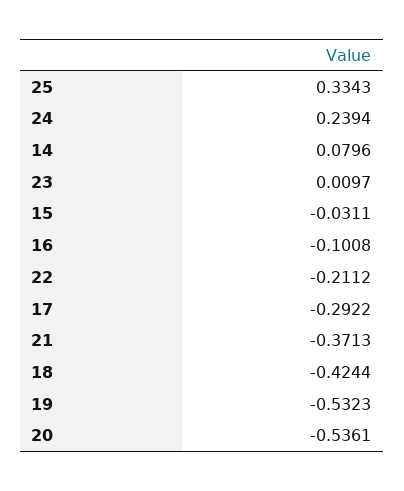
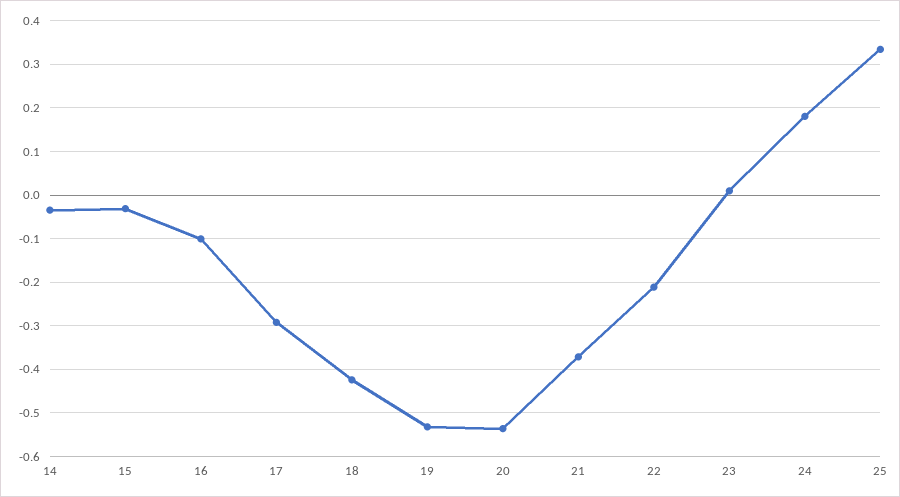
24: 0.2394 -> 0.18
14: 0.0796 -> -0.04

